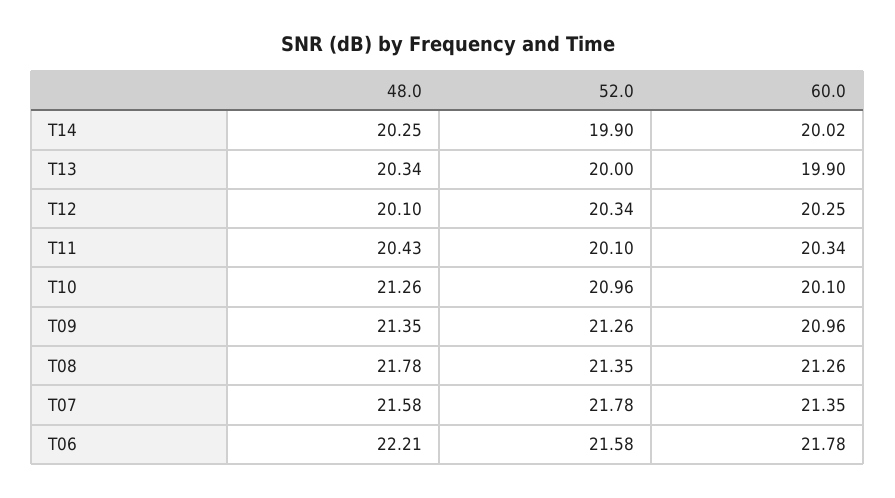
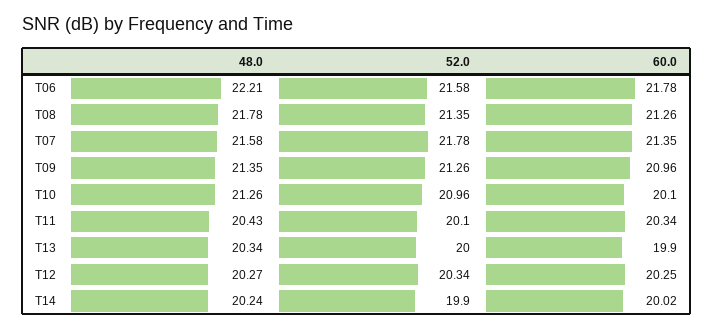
48.0, T14: 20.25 -> 20.24
48.0, T12: 20.1 -> 20.27

